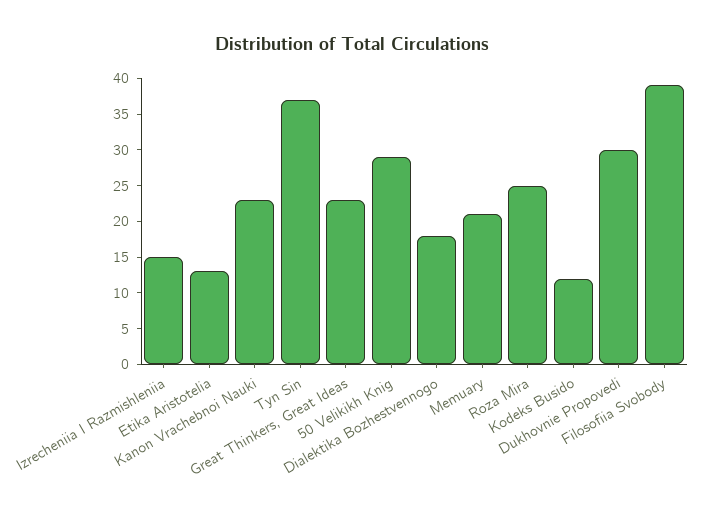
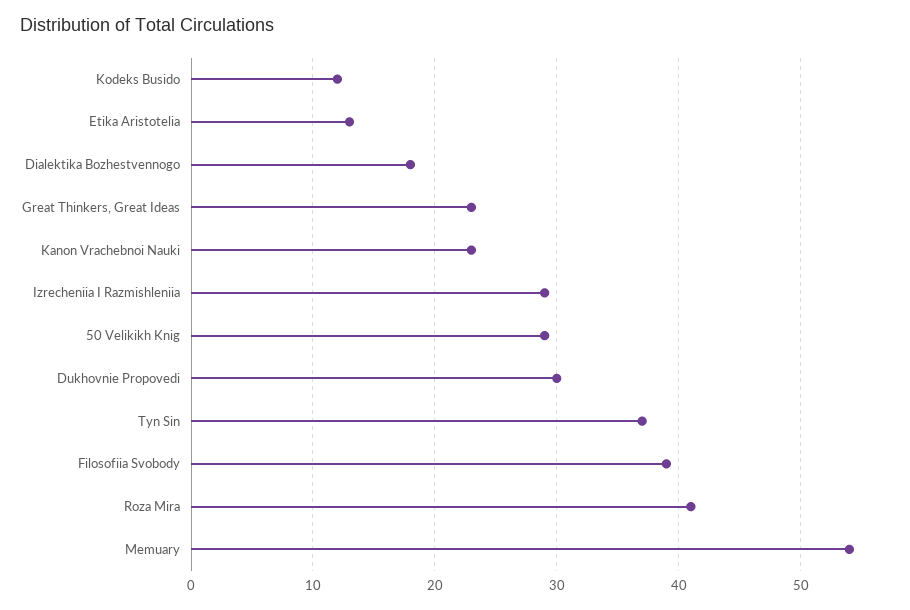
Izrecheniia I Razmishleniia: 15 -> 29
Memuary: 20 -> 54
Roza Mira: 25 -> 41

